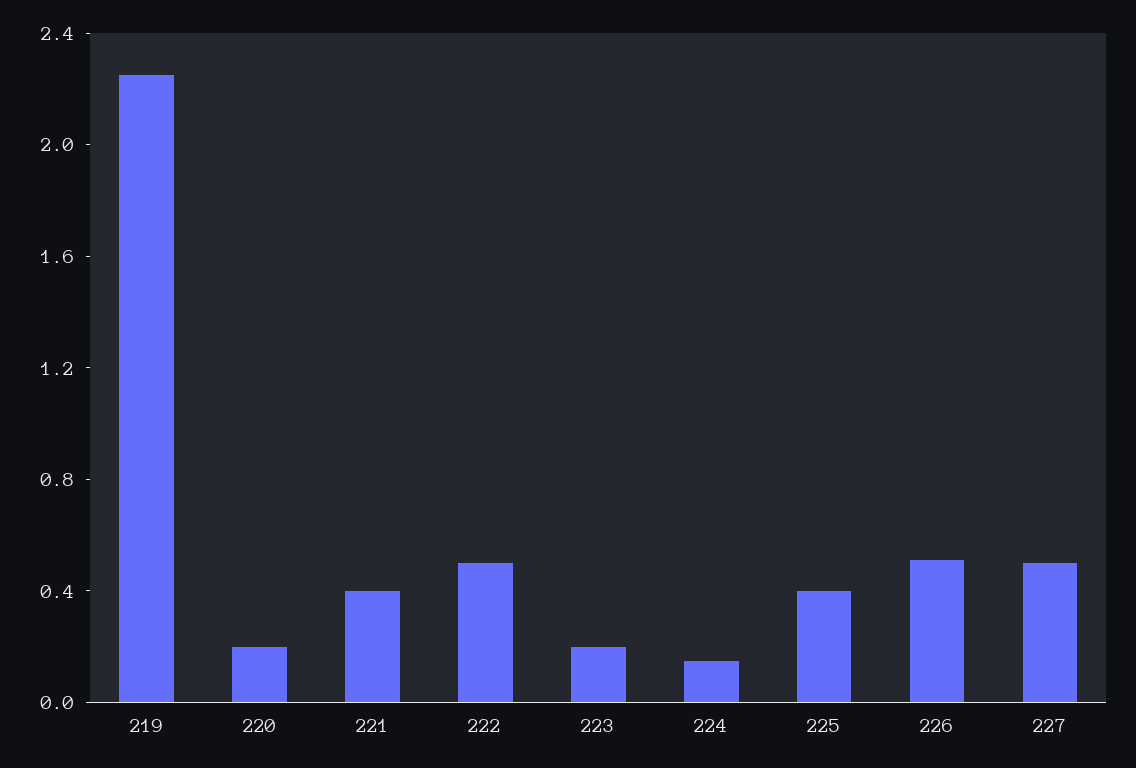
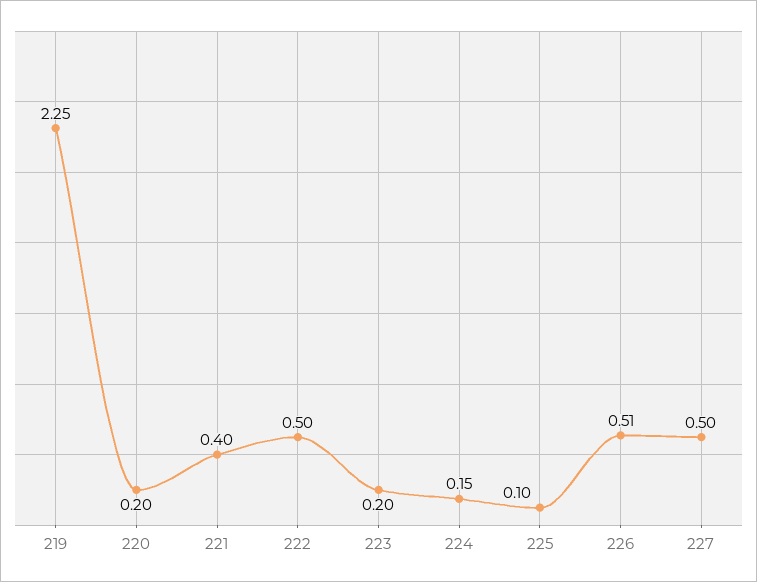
225: 0.4 -> 0.1

